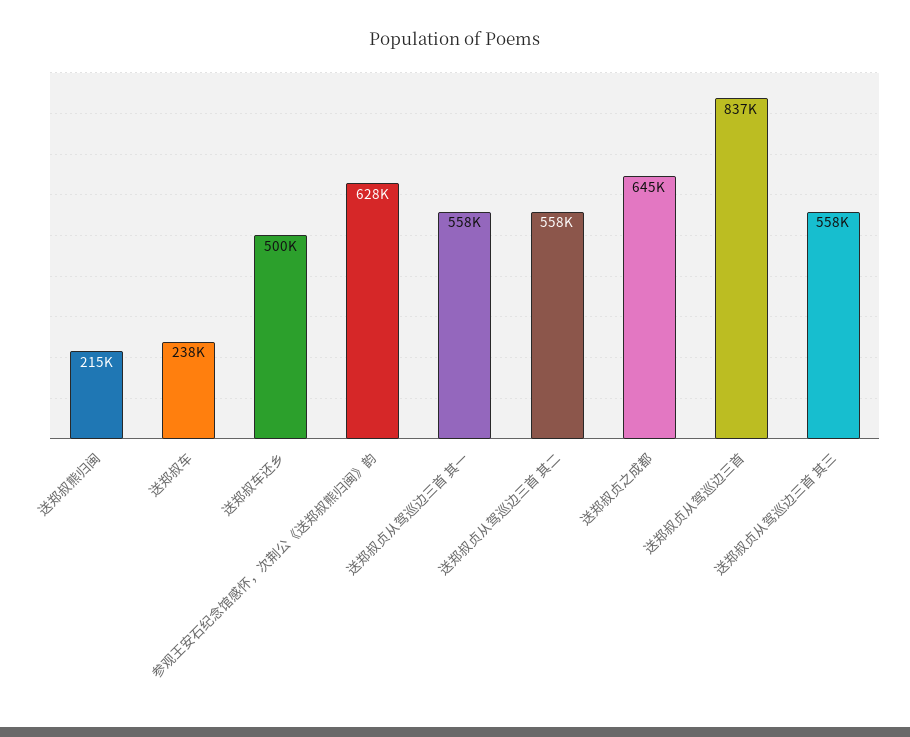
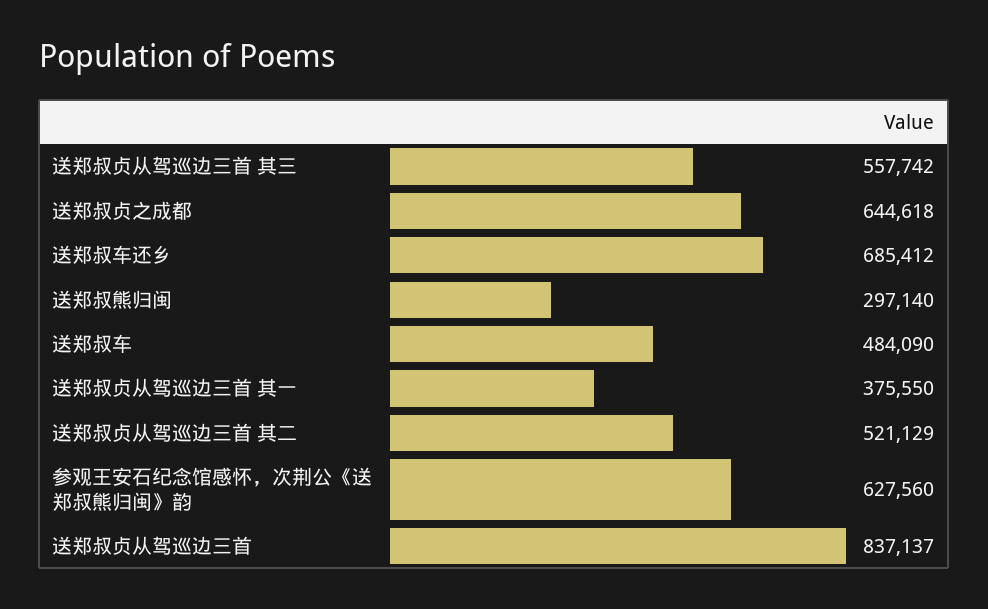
送郑叔熊归闽: 215000 -> 297140
送郑叔车: 238000 -> 484090
送郑叔车还乡: 500000 -> 685412
送郑叔贞从驾巡边三首 其一: 558000 -> 375550
送郑叔贞从驾巡边三首 其二: 558000 -> 521129

